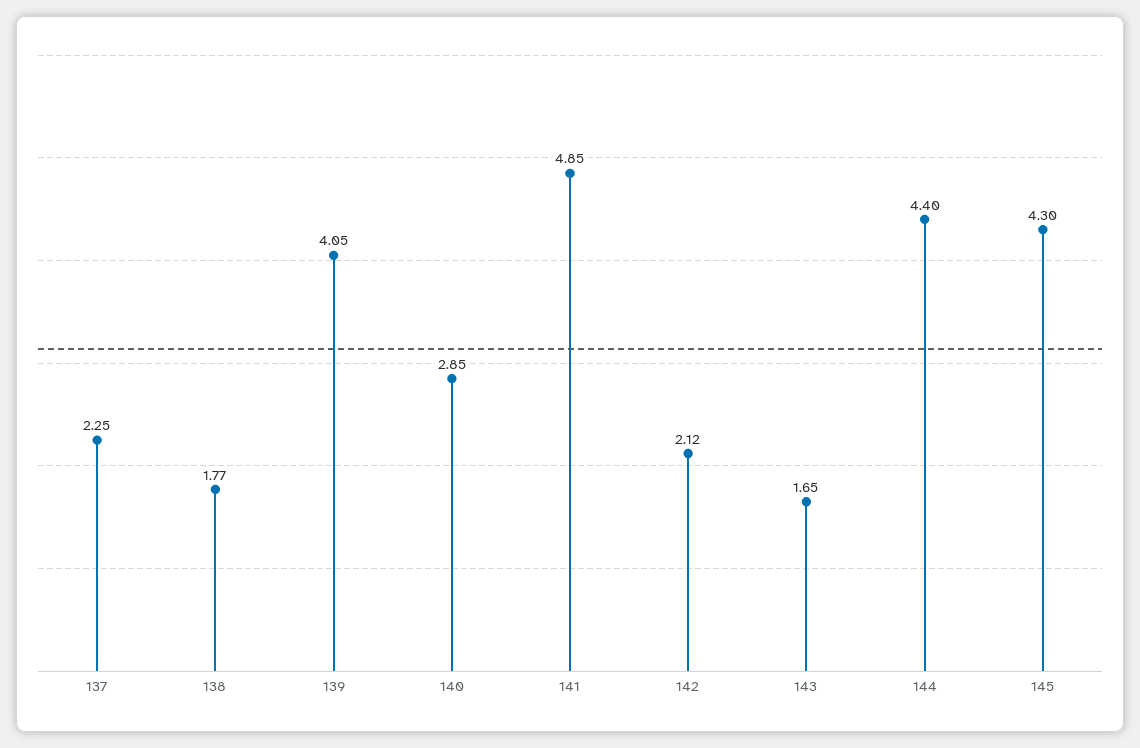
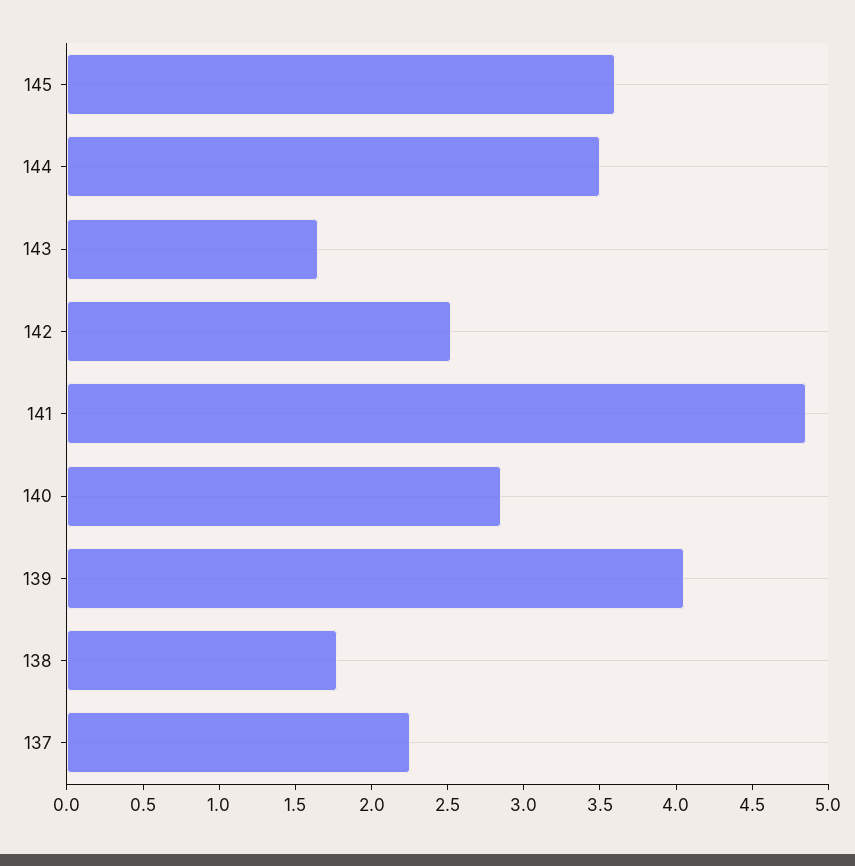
142: 2.12 -> 2.5
144: 4.4 -> 3.5
145: 4.3 -> 3.6

